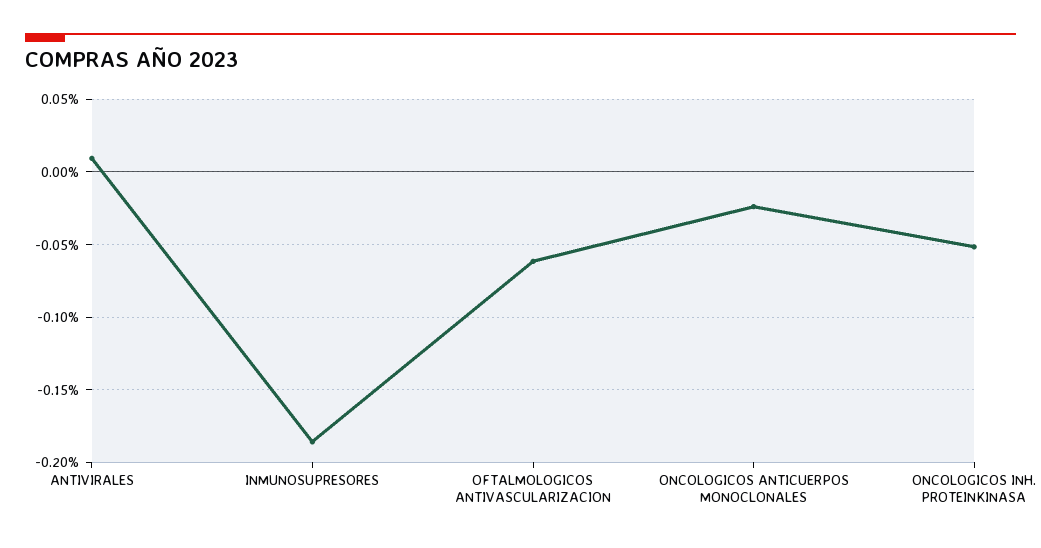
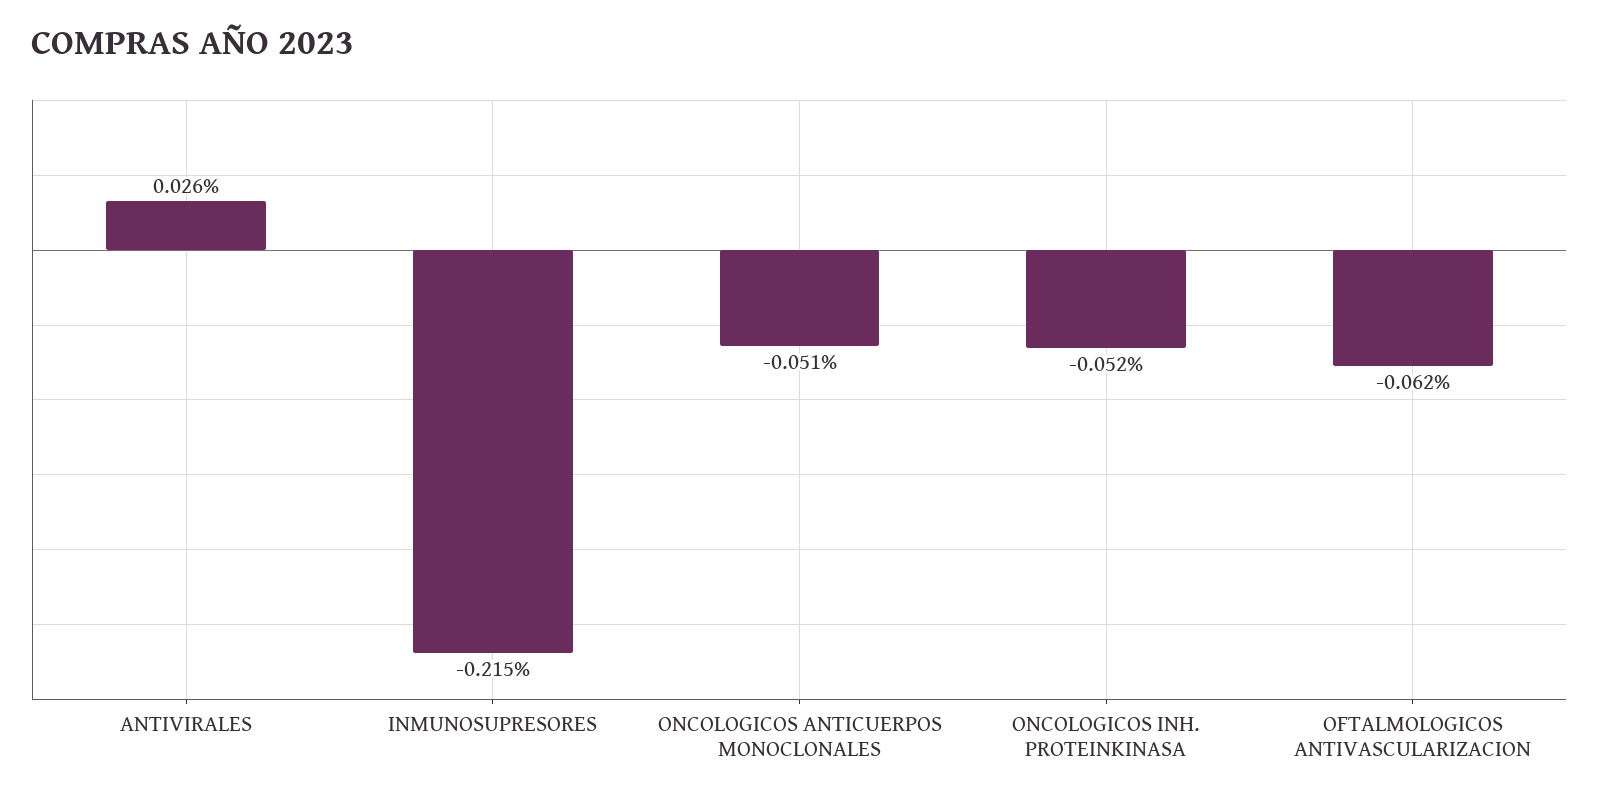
ANTIVIRALES: 0.01 -> 0.026
INMUNOSUPRESORES: -0.185 -> -0.215
ONCOLOGICOS ANTICUERPOS MONOCLONALES: -0.025 -> -0.051

